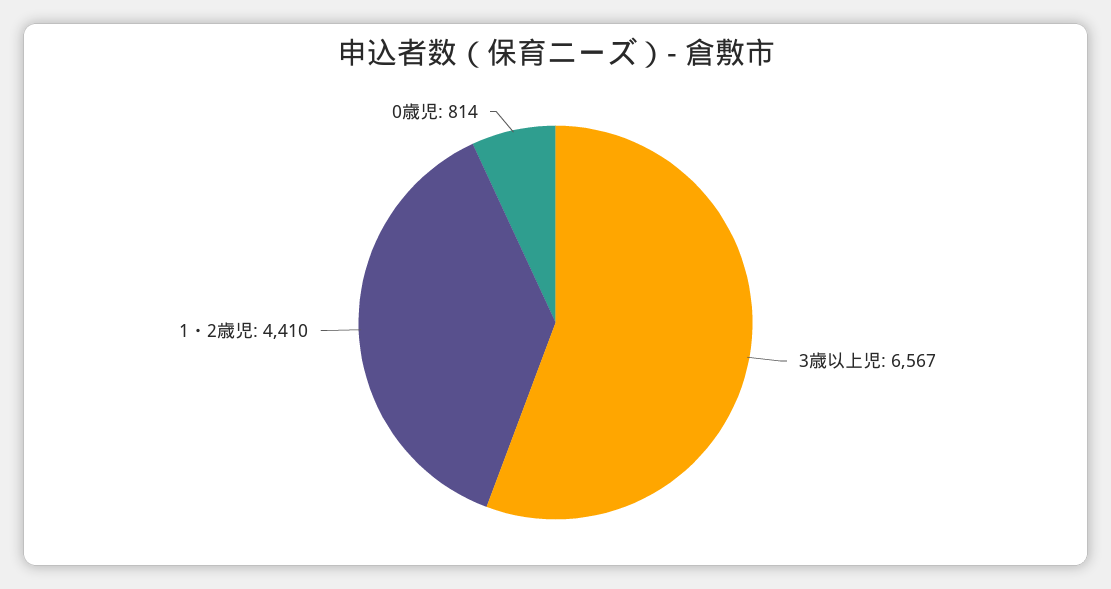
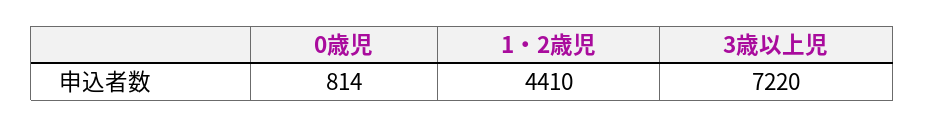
3歳以上児: 6567 -> 7220

